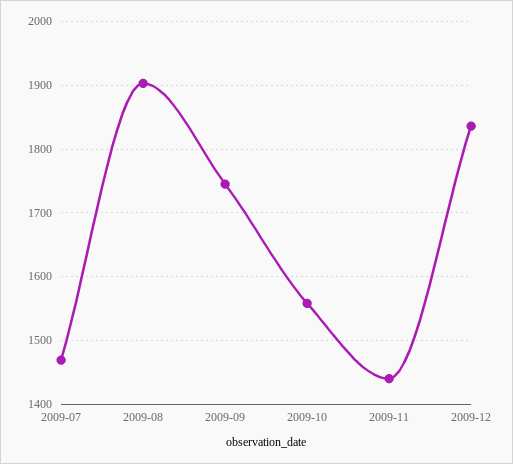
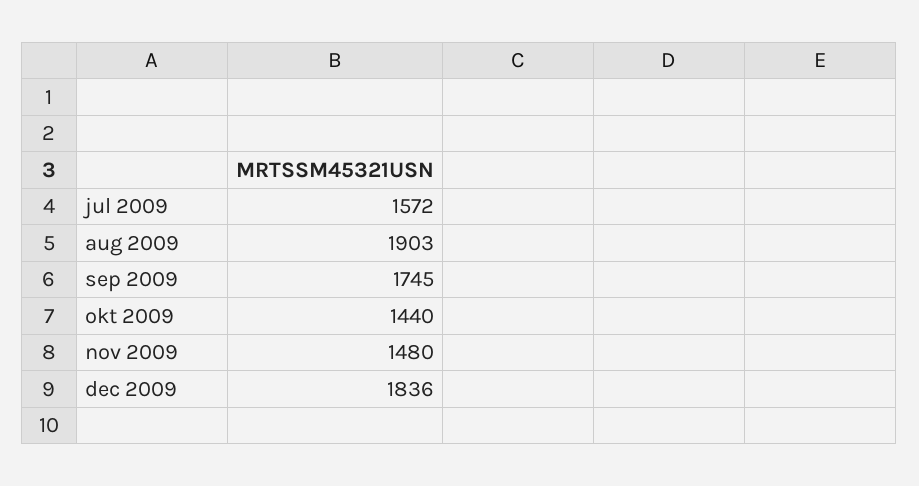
2009-07: 1470 -> 1572
2009-10: 1560 -> 1440
2009-11: 1440 -> 1480

